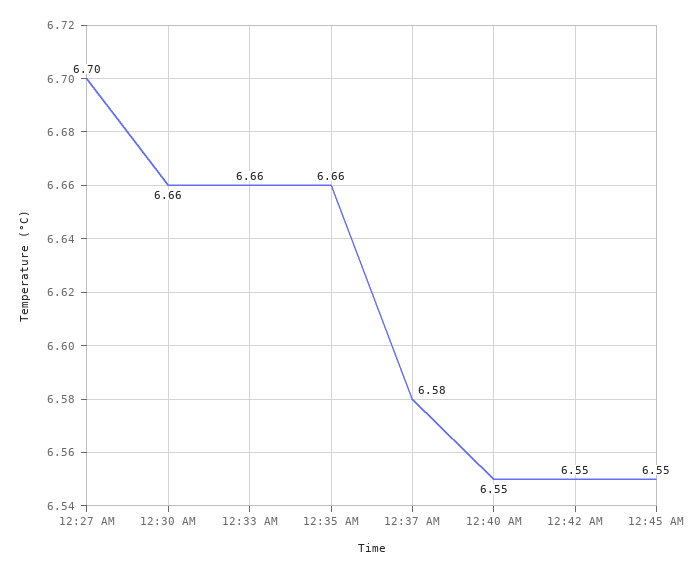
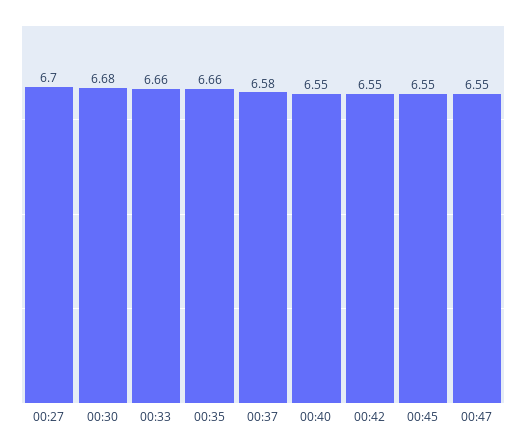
12:30 AM: 6.66 -> 6.68
00:47: none -> 6.55

